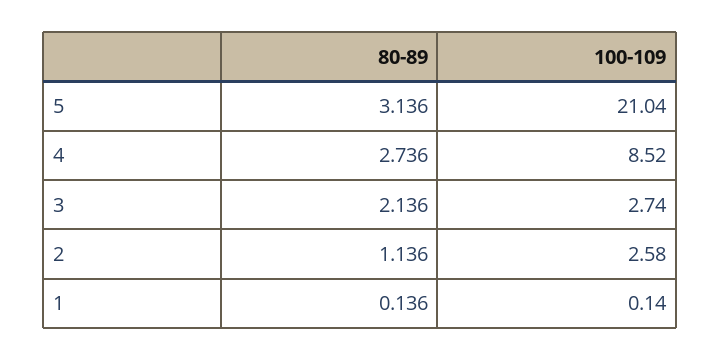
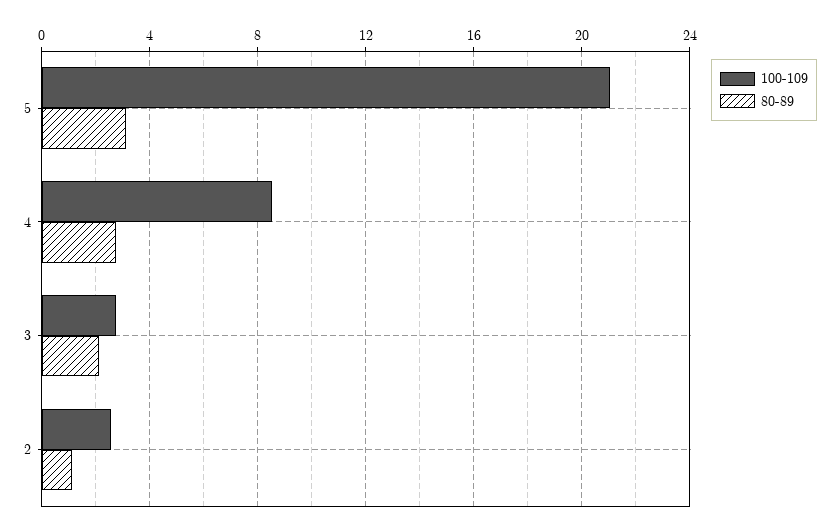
80-89, 1: 0.136 -> none
100-109, 1: 0.14 -> none

